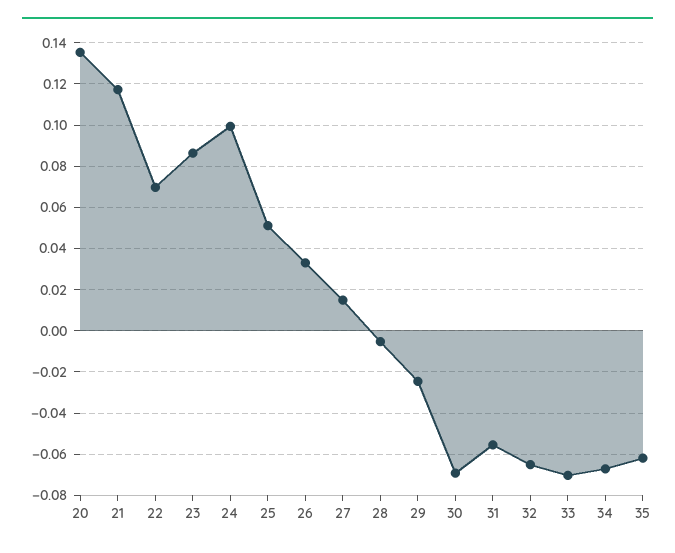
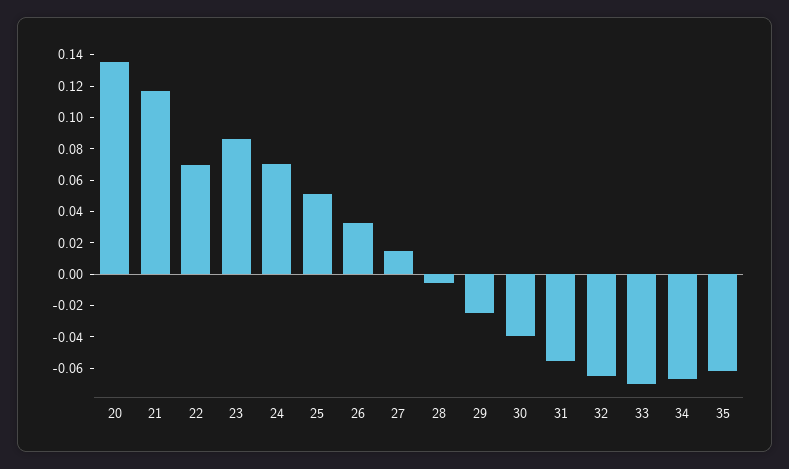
24: 0.1 -> 0.07
30: -0.07 -> -0.04

